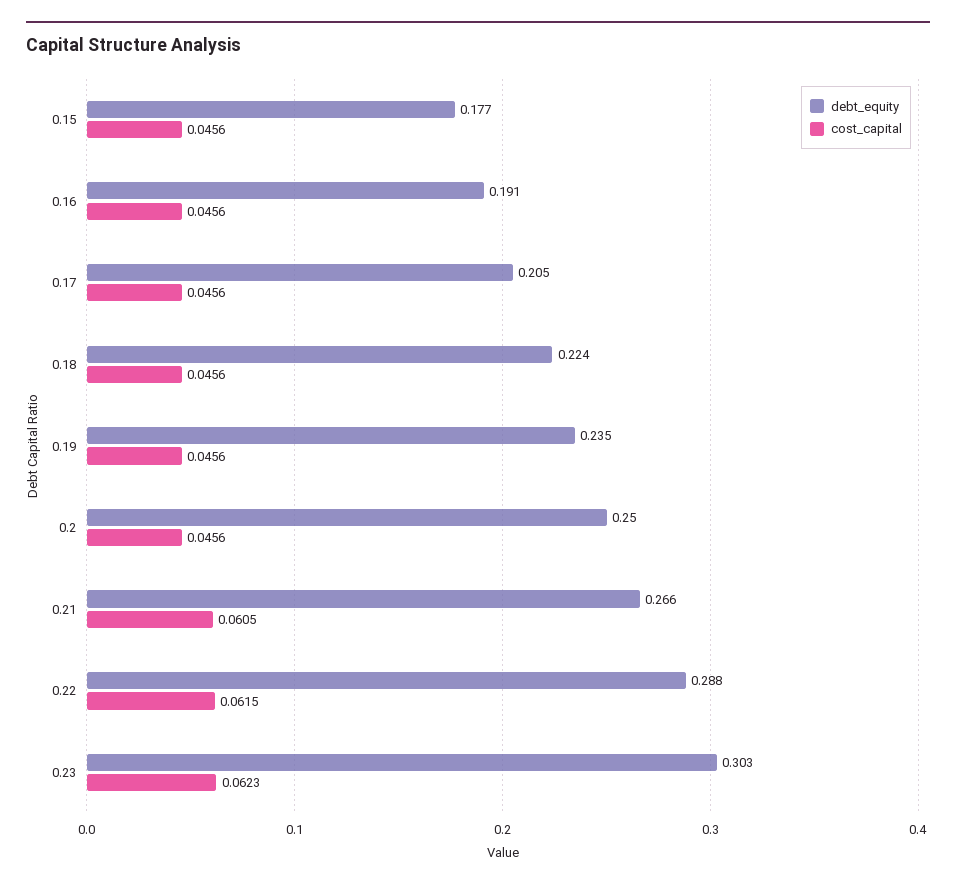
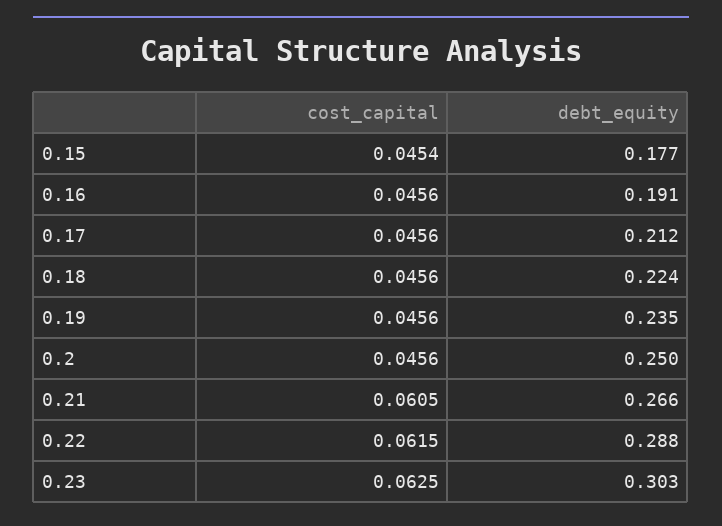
cost_capital, 0.15: 0.0456 -> 0.0454
debt_equity, 0.17: 0.205 -> 0.212
cost_capital, 0.23: 0.0623 -> 0.0625

